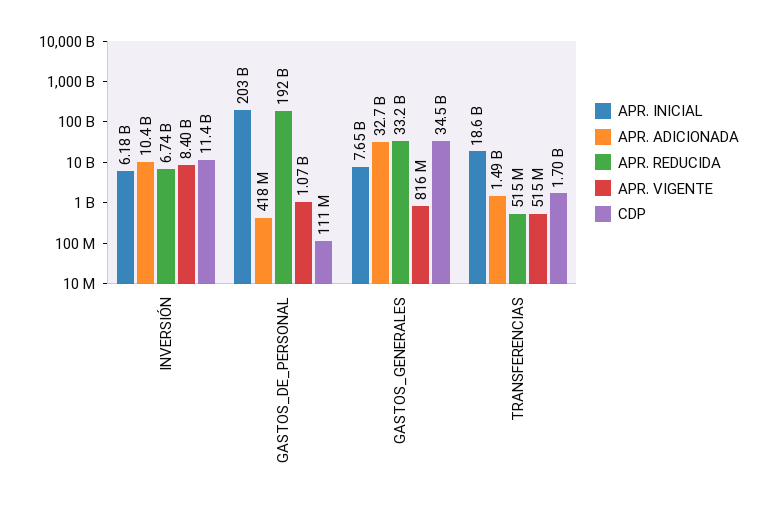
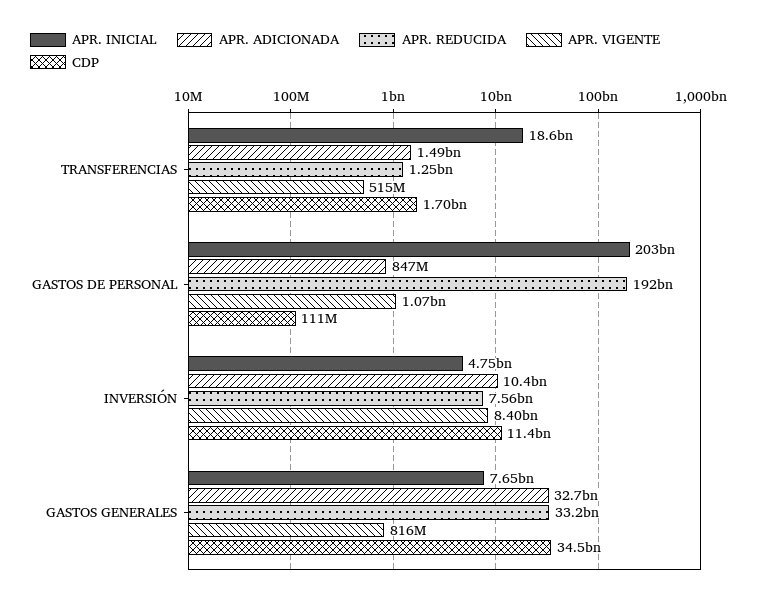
APR. INICIAL, INVERSIÓN: 6180000000 -> 4750000000
APR. REDUCIDA, INVERSIÓN: 6740000000 -> 7560000000
APR. ADICIONADA, GASTOS_DE_PERSONAL: 418000000 -> 847000000
APR. REDUCIDA, TRANSFERENCIAS: 515000000 -> 1250000000

